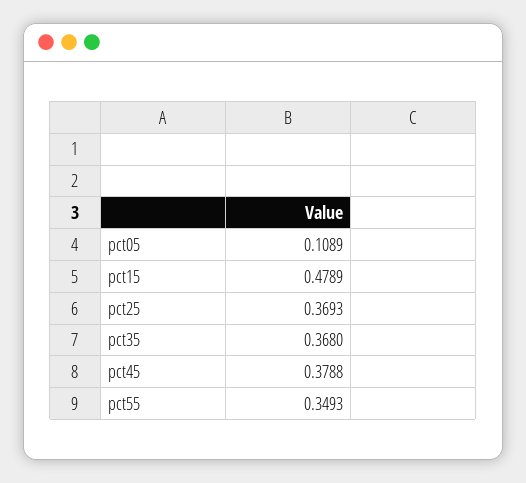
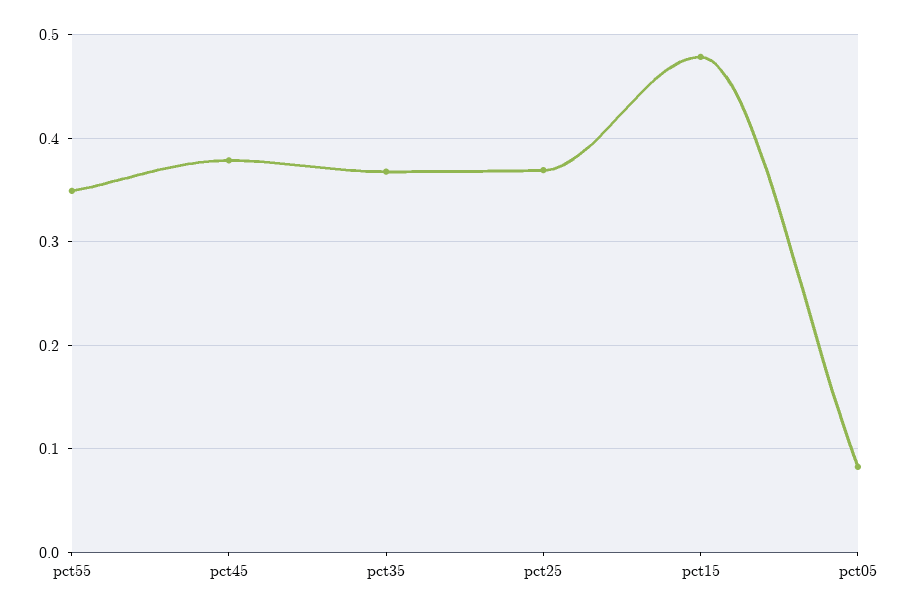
pct05: 0.1089 -> 0.08

